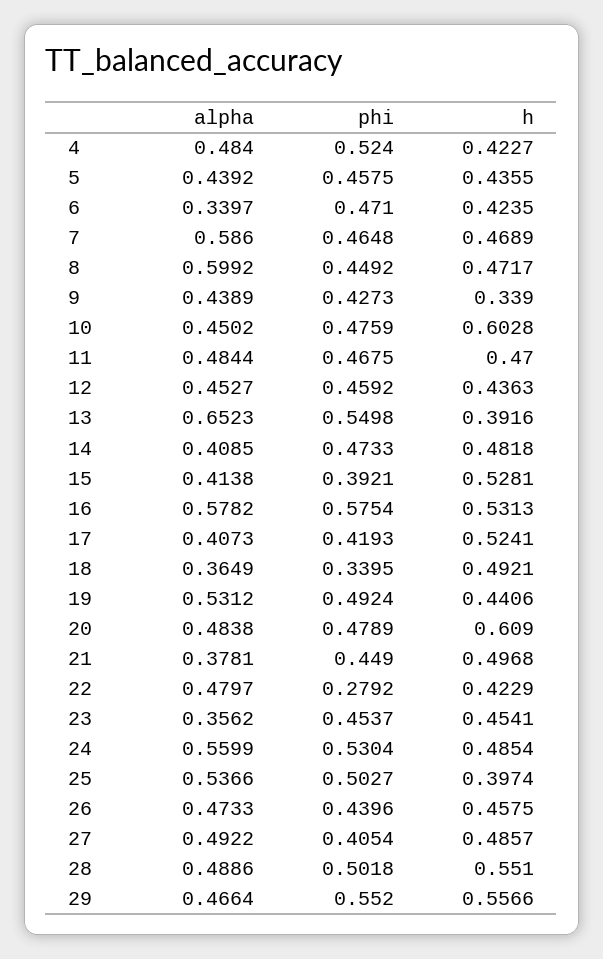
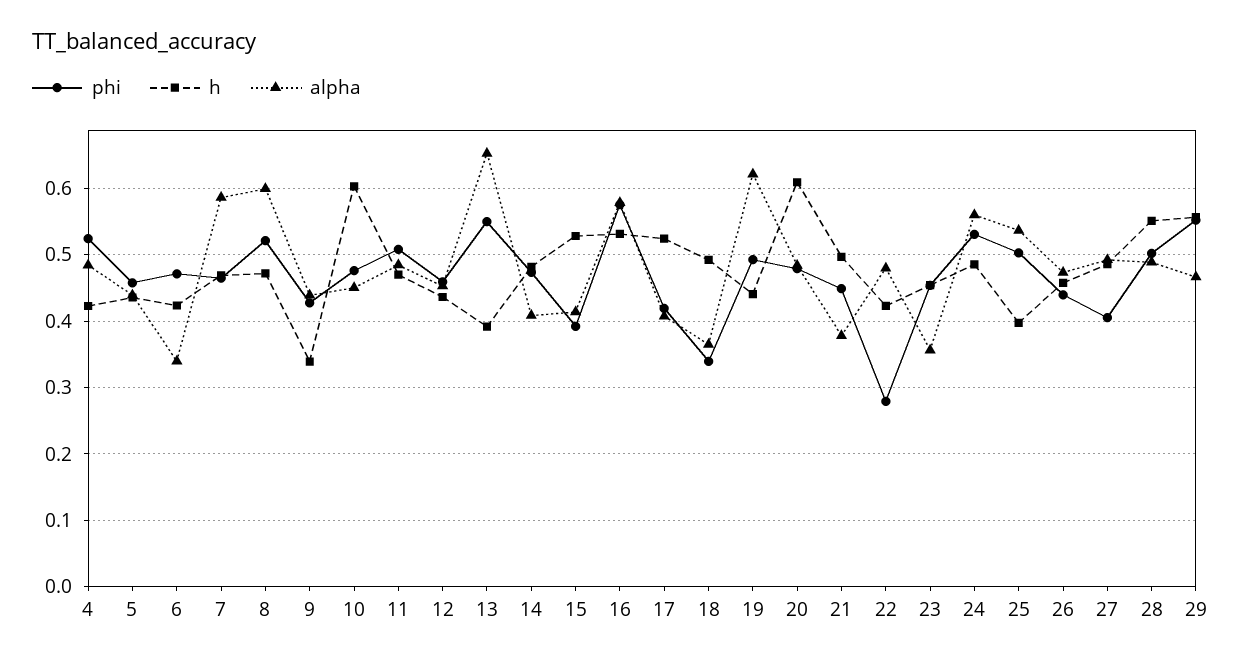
phi, 8: 0.4492 -> 0.52
phi, 11: 0.4675 -> 0.51
alpha, 19: 0.5312 -> 0.62

